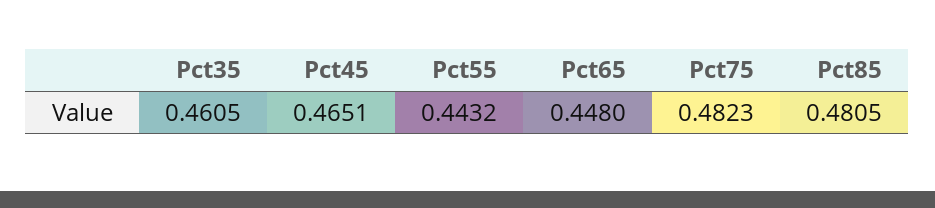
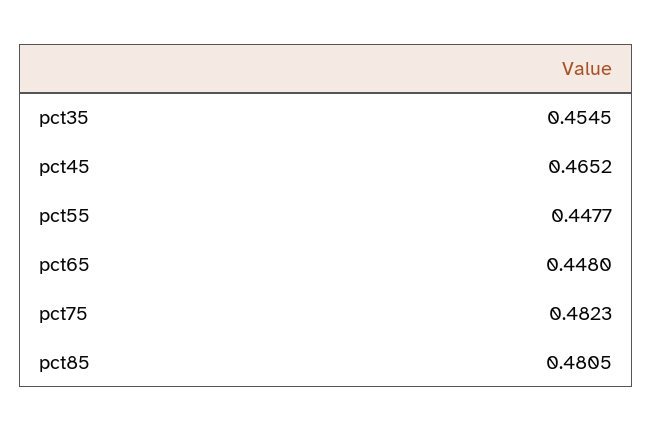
Pct35: 0.4605 -> 0.4545
Pct45: 0.4651 -> 0.4652
Pct55: 0.4432 -> 0.4477

